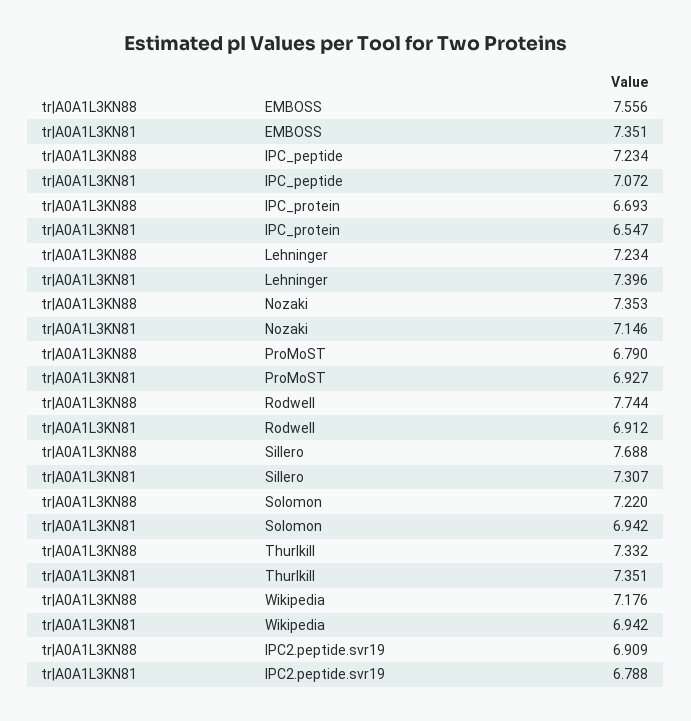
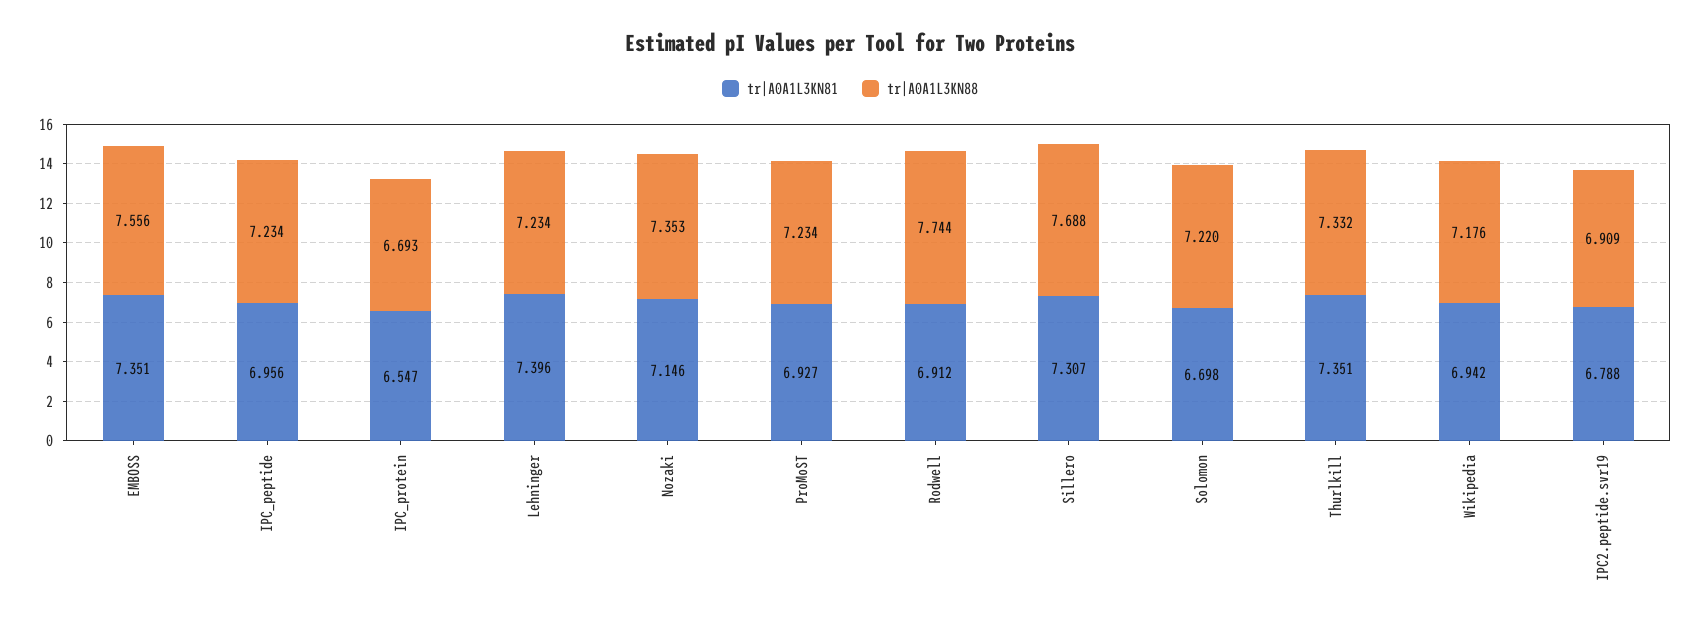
tr|A0A1L3KN81, IPC_peptide: 7.072 -> 6.956
tr|A0A1L3KN88, ProMoST: 6.79 -> 7.234
tr|A0A1L3KN81, Solomon: 6.942 -> 6.698

